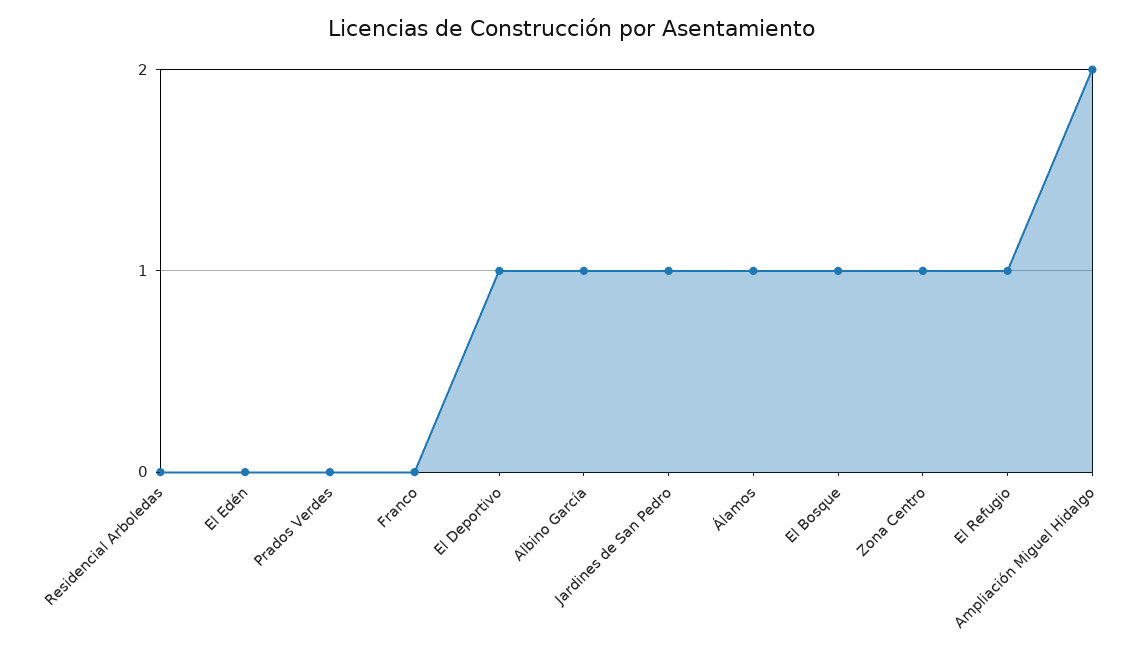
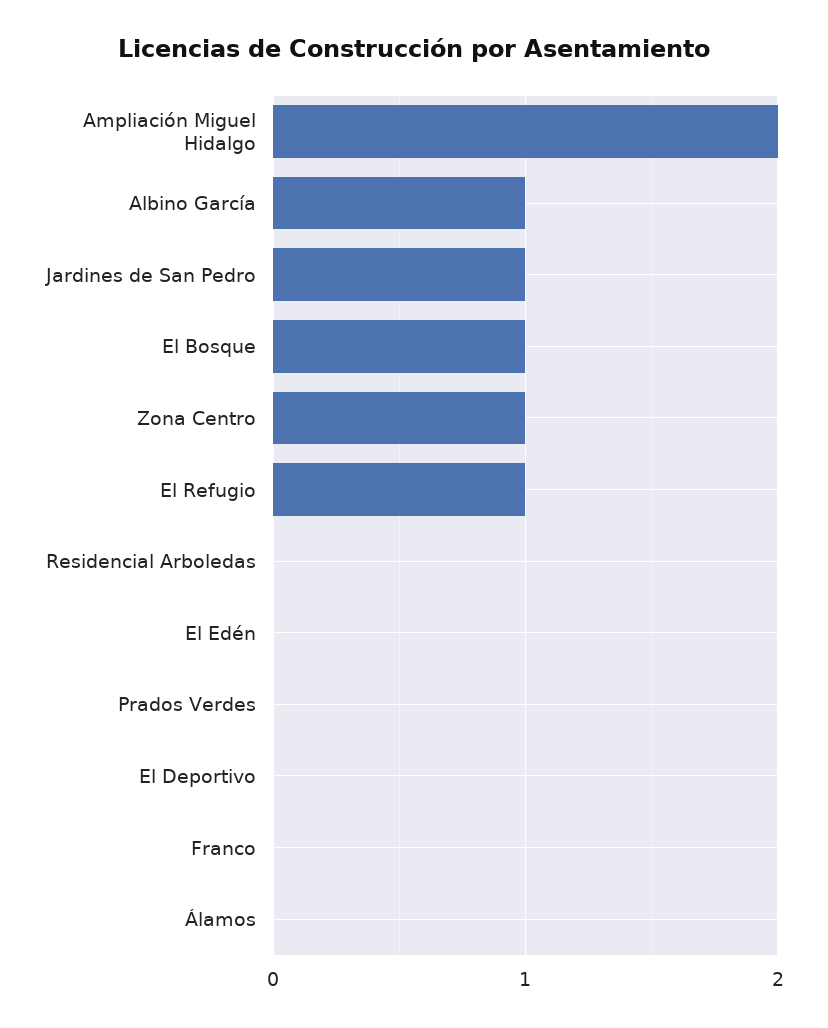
El Deportivo: 1 -> 0
Álamos: 1 -> 0

